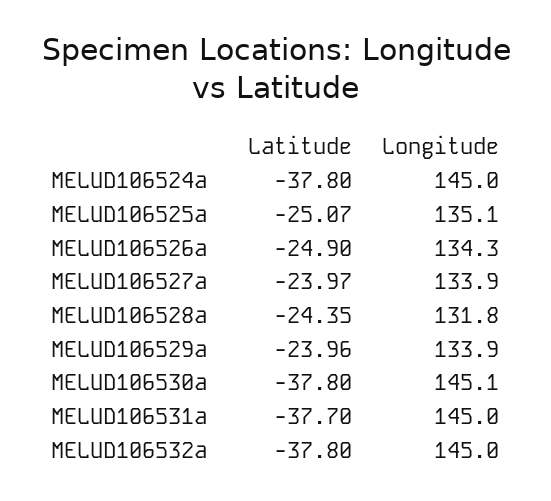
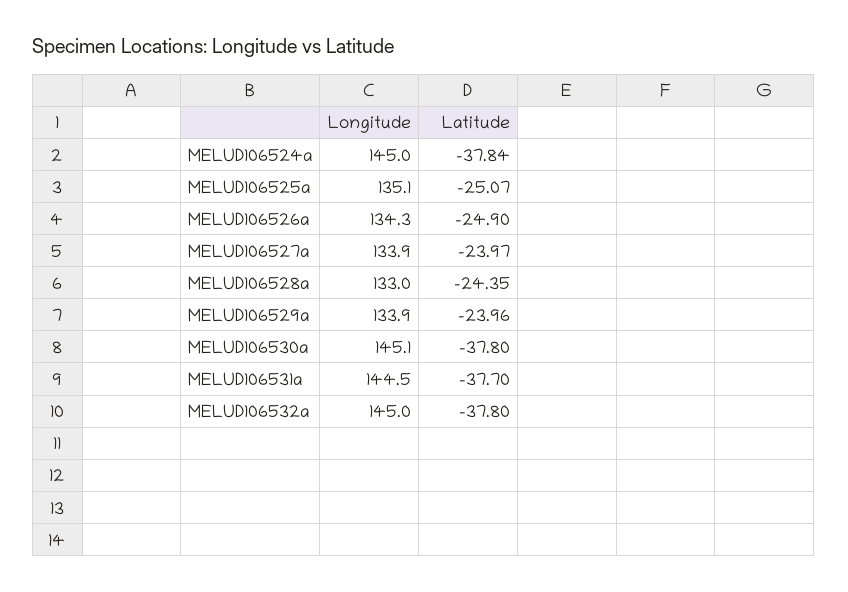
Latitude, MELUD106524a: -37.8 -> -37.84
Longitude, MELUD106528a: 131.8 -> 133
Longitude, MELUD106531a: 145 -> 144.5

